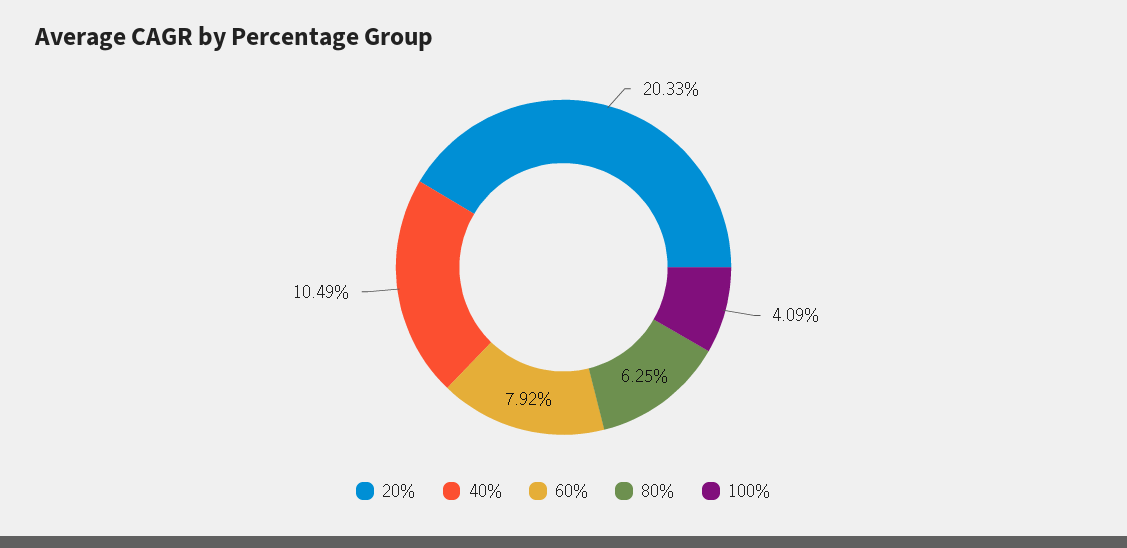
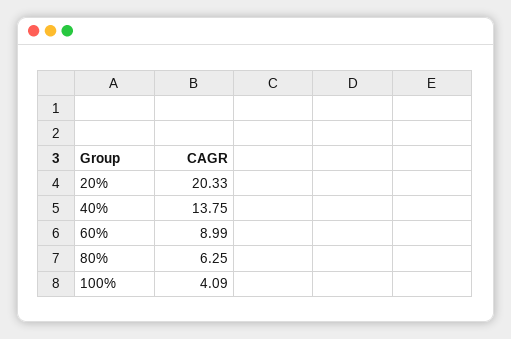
40%: 10.49 -> 13.75
60%: 7.92 -> 8.99

